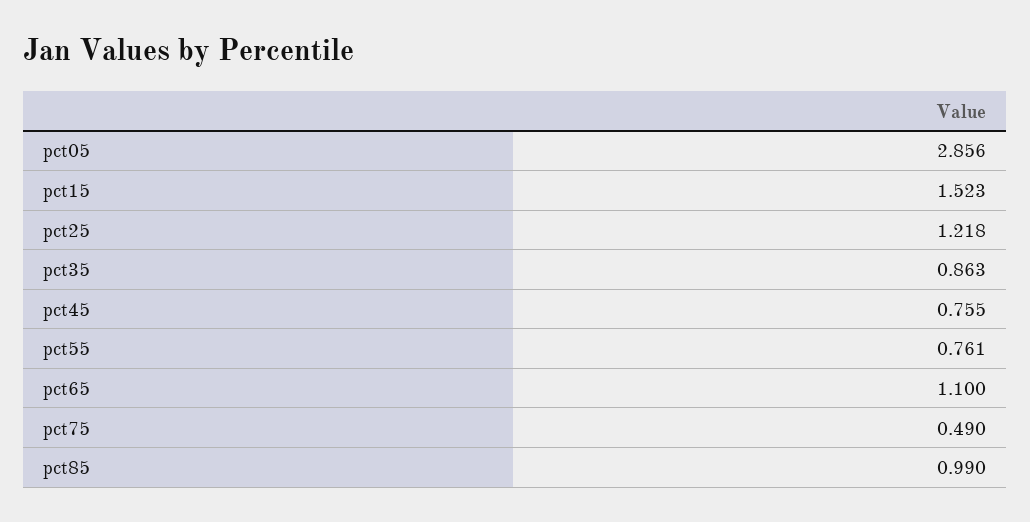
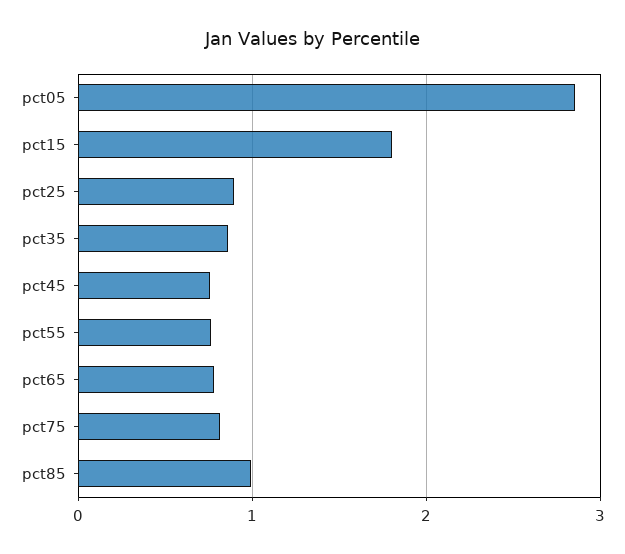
pct15: 1.523 -> 1.8
pct25: 1.218 -> 0.9
pct65: 1.1 -> 0.8
pct75: 0.49 -> 0.8

